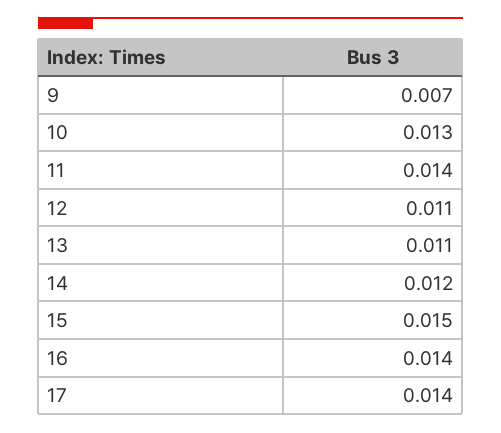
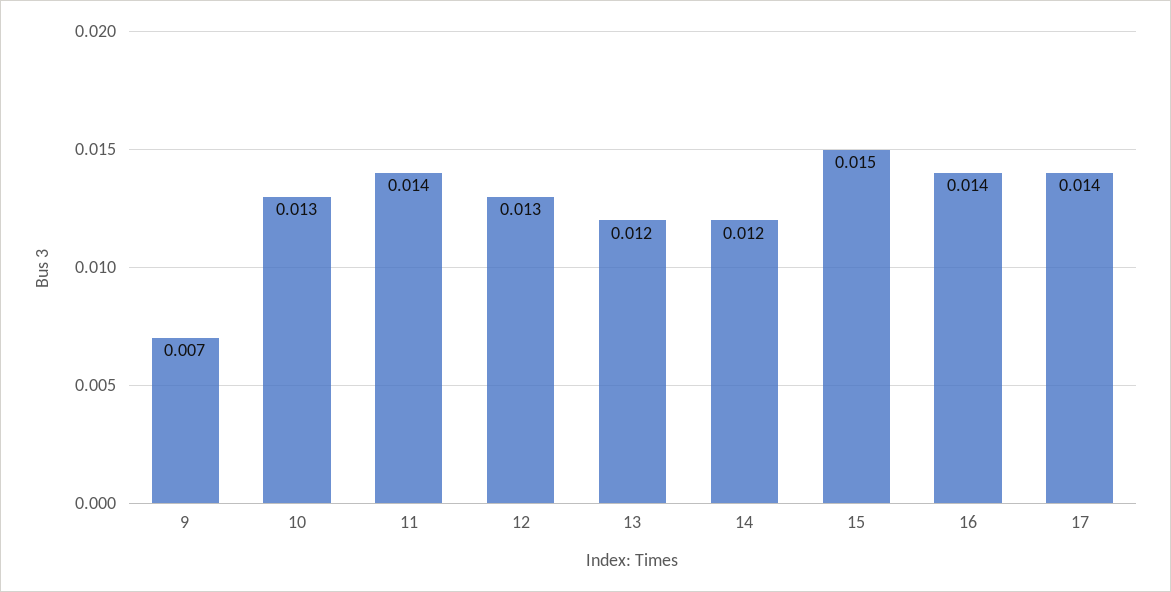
12: 0.011 -> 0.013
13: 0.011 -> 0.012

